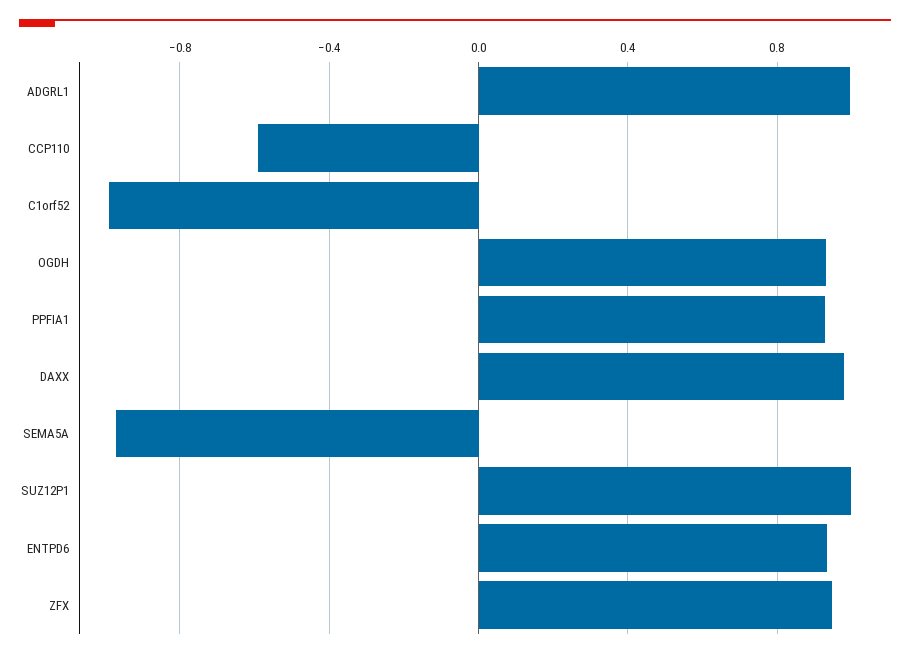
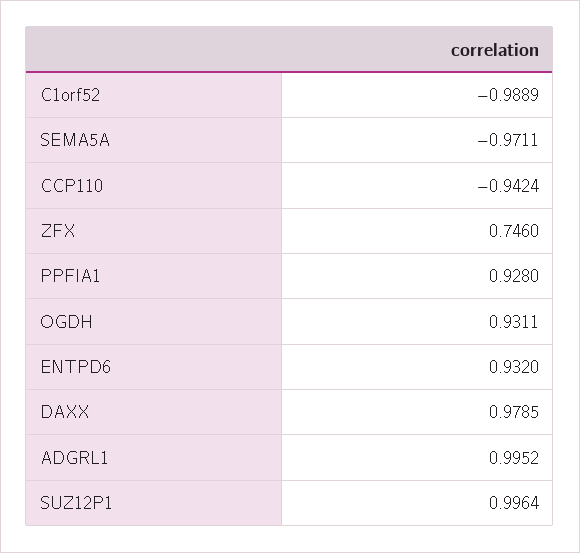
CCP110: -0.6 -> -0.9424
ZFX: 0.95 -> 0.746

